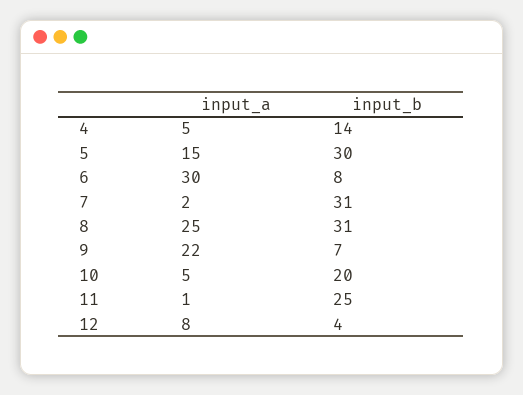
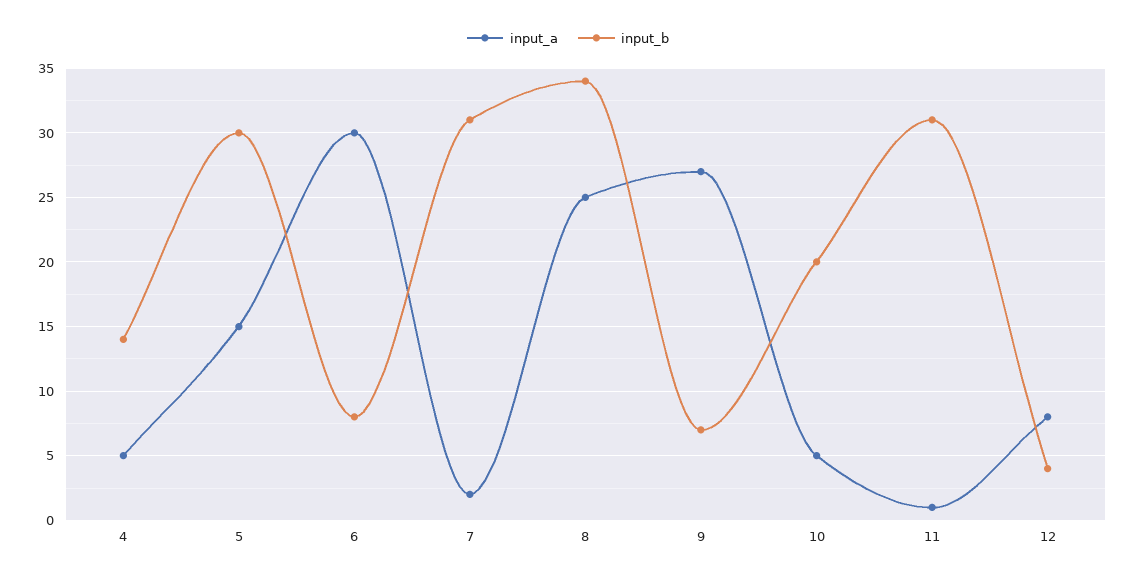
input_b, 8: 31 -> 34
input_a, 9: 22 -> 27
input_b, 11: 25 -> 31

